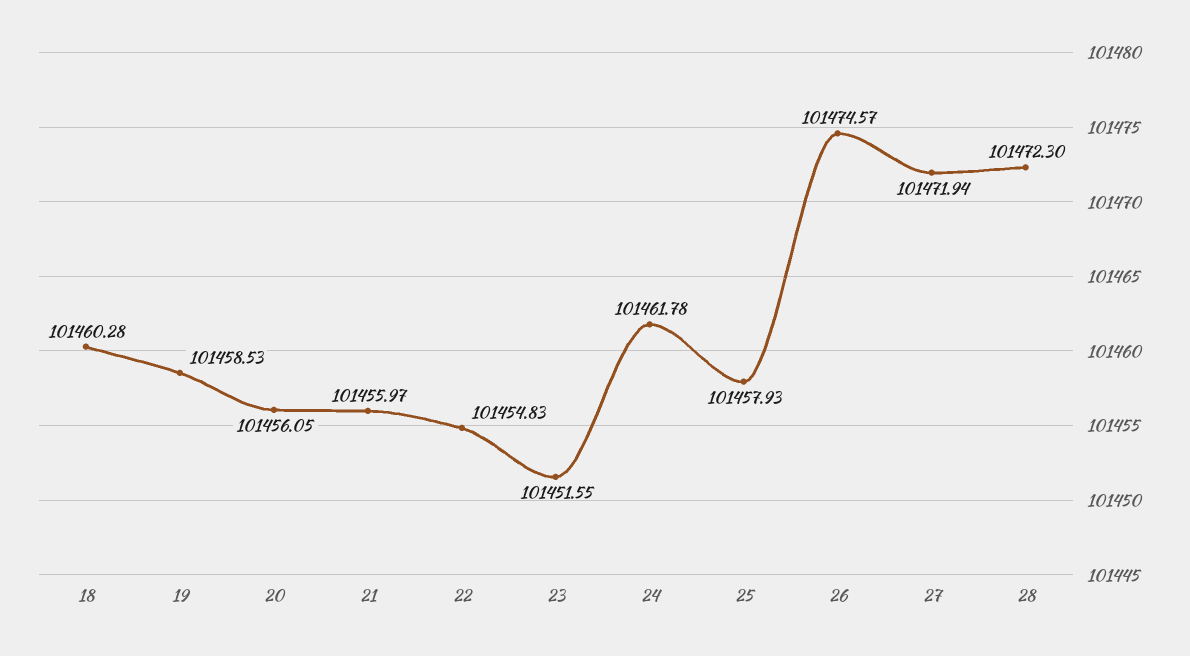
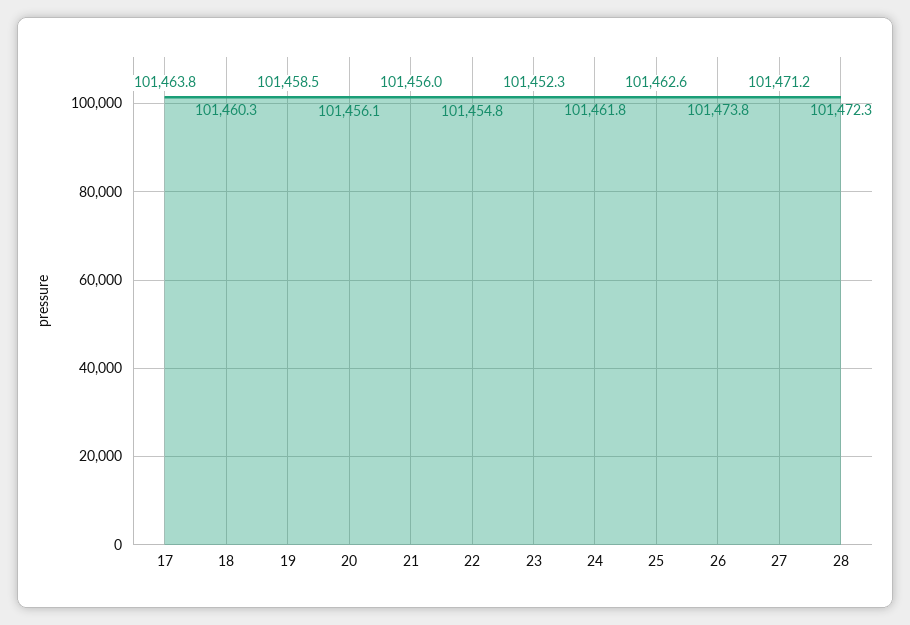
23: 101451.55 -> 101452.3
25: 101457.93 -> 101462.6
26: 101474.57 -> 101473.8
27: 101471.94 -> 101471.2
17: none -> 101463.8

